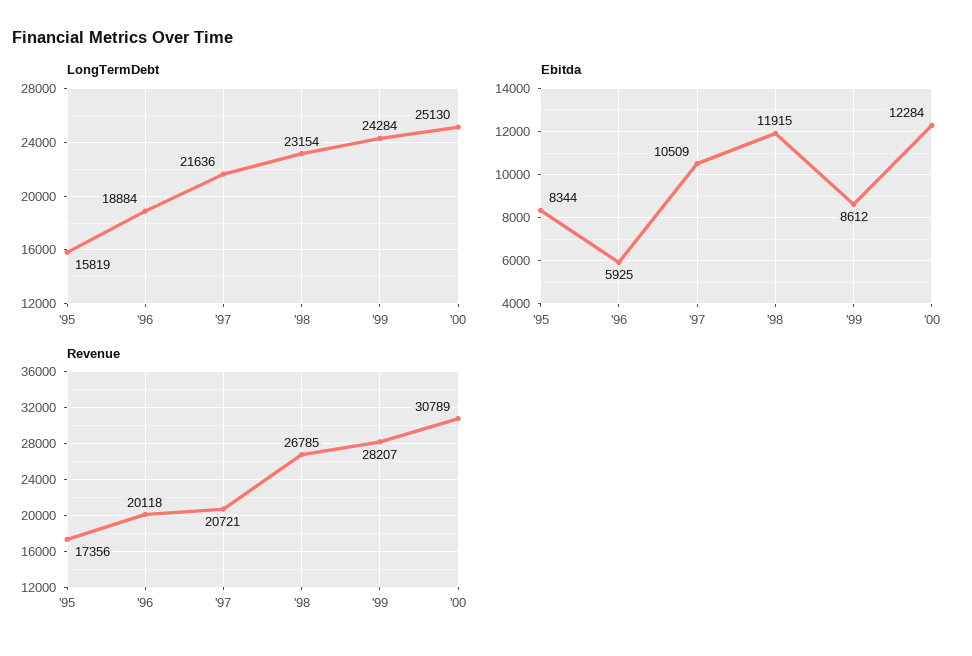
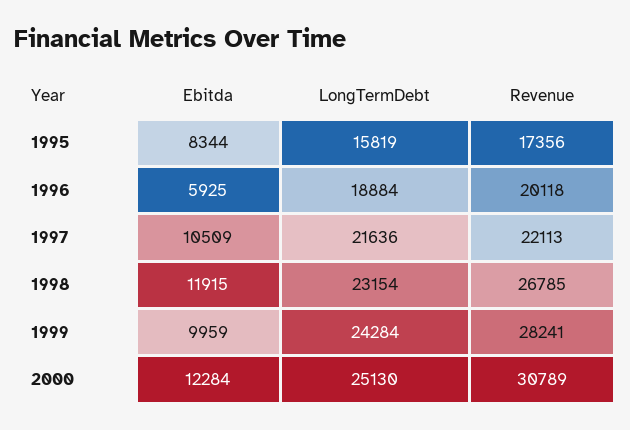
Ebitda, '99: 8612 -> 9959
Revenue, '97: 20721 -> 22113
Revenue, '99: 28207 -> 28241

